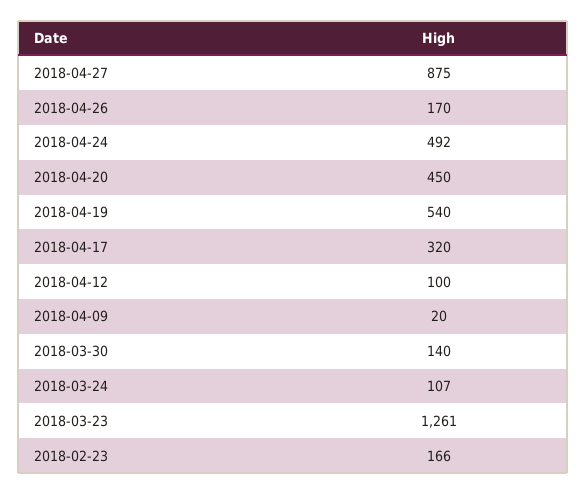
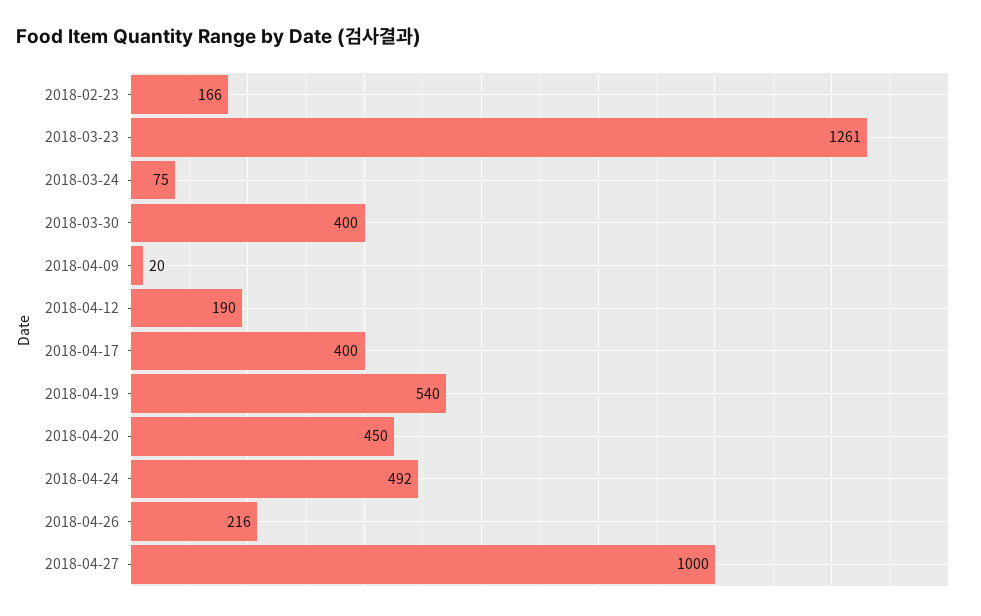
2018-04-27: 875 -> 1000
2018-04-26: 170 -> 216
2018-04-17: 320 -> 400
2018-04-12: 100 -> 190
2018-03-30: 140 -> 400
2018-03-24: 107 -> 75

